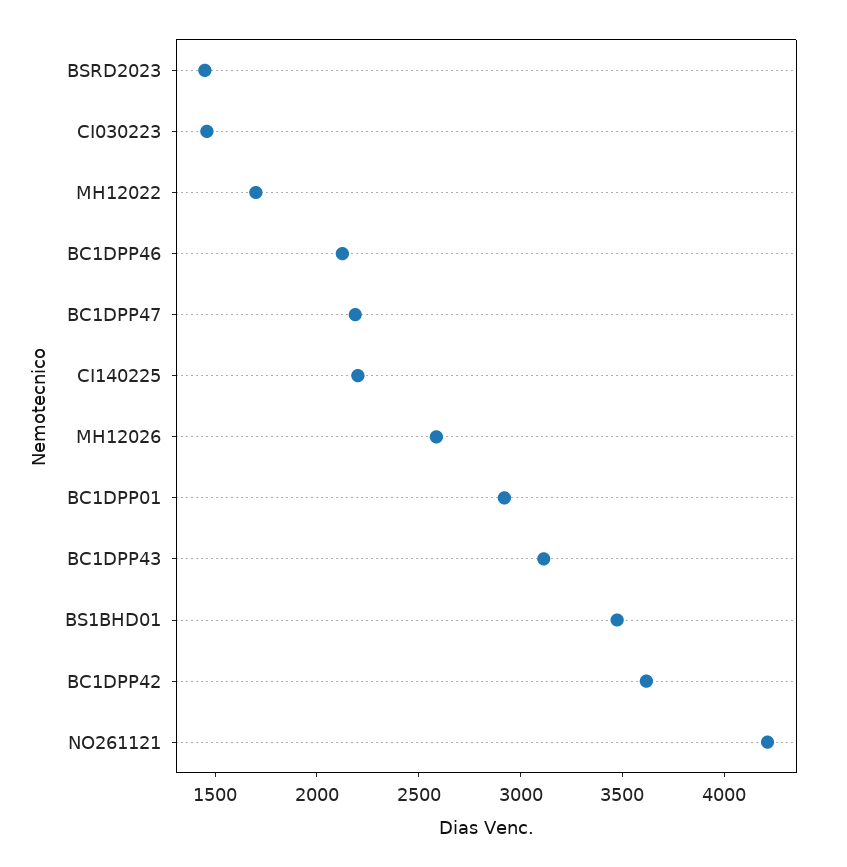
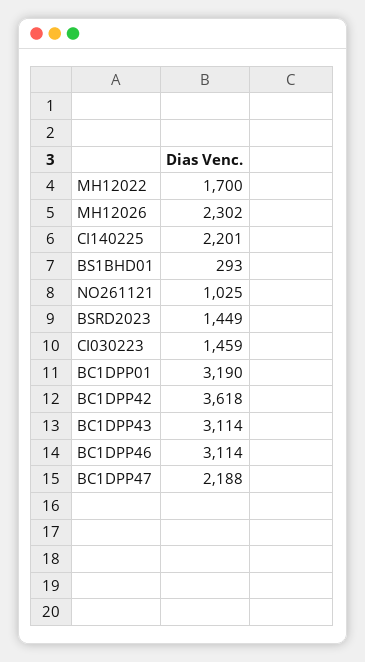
BC1DPP46: 2100 -> 3114
MH12026: 2600 -> 2302
BC1DPP01: 2900 -> 3190
BS1BHD01: 3500 -> 293
NO261121: 4200 -> 1025

